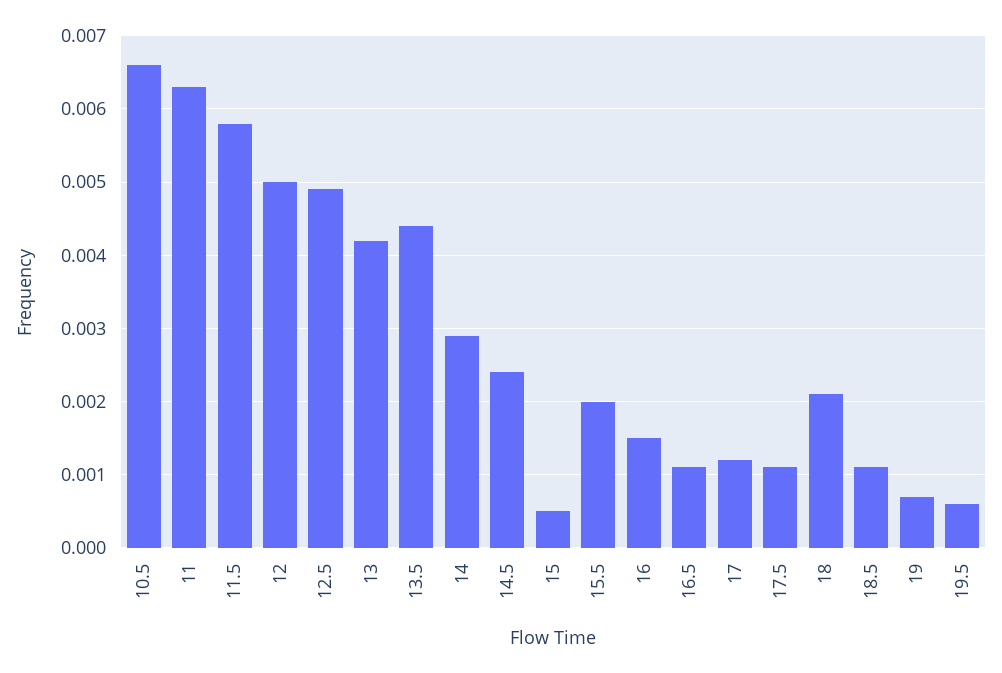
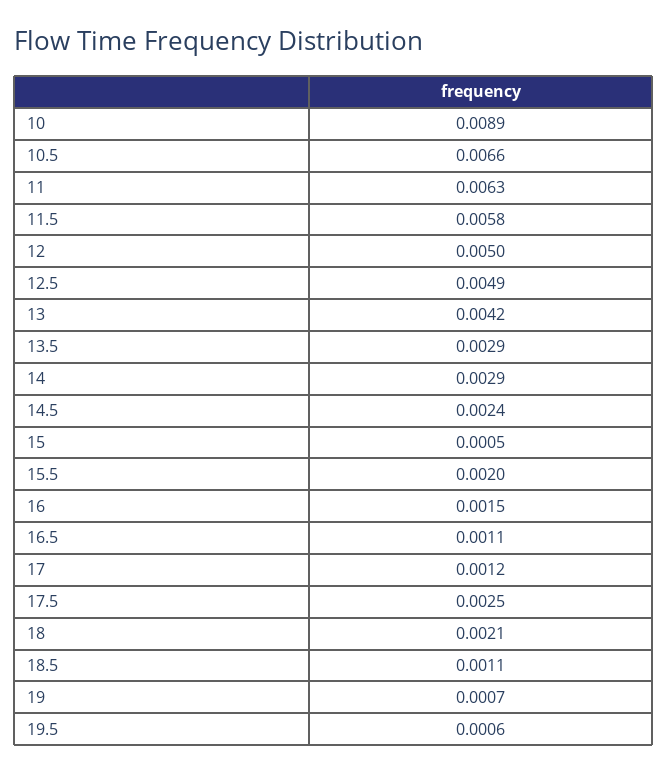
13.5: 0.0044 -> 0.0029
17.5: 0.0011 -> 0.0025
10: none -> 0.0089

